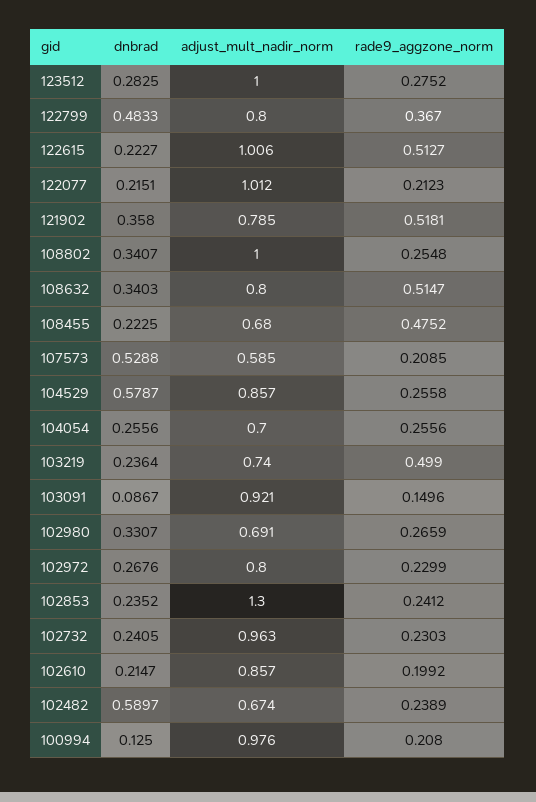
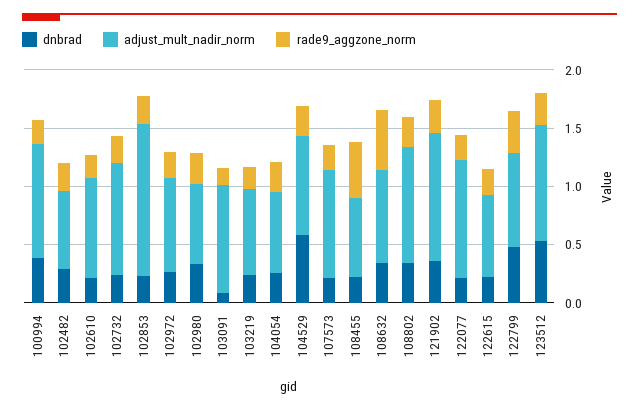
dnbrad, 123512: 0.2825 -> 0.5
adjust_mult_nadir_norm, 122615: 1.006 -> 0.7
rade9_aggzone_norm, 122615: 0.5127 -> 0.2
adjust_mult_nadir_norm, 121902: 0.785 -> 1.1
rade9_aggzone_norm, 121902: 0.5181 -> 0.3
dnbrad, 107573: 0.5288 -> 0.2
adjust_mult_nadir_norm, 107573: 0.585 -> 0.9
rade9_aggzone_norm, 103219: 0.499 -> 0.2
dnbrad, 102482: 0.5897 -> 0.3
dnbrad, 100994: 0.125 -> 0.4

